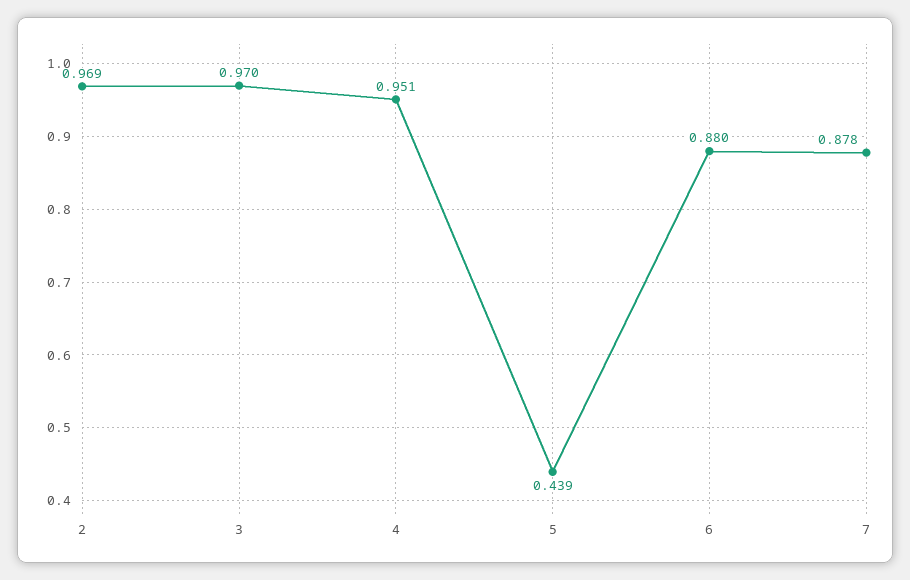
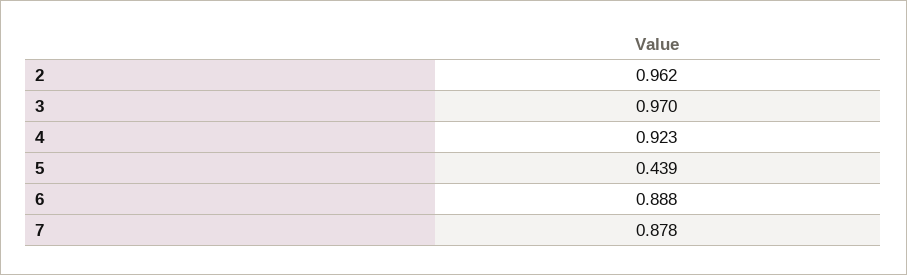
2: 0.969 -> 0.962
4: 0.951 -> 0.923
6: 0.88 -> 0.888

